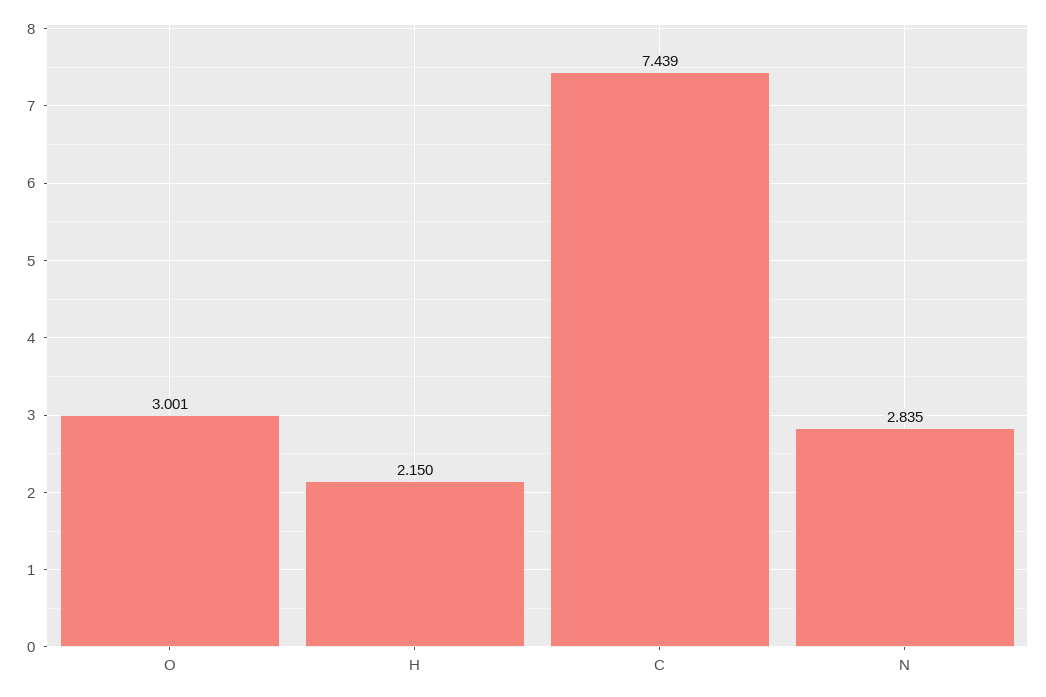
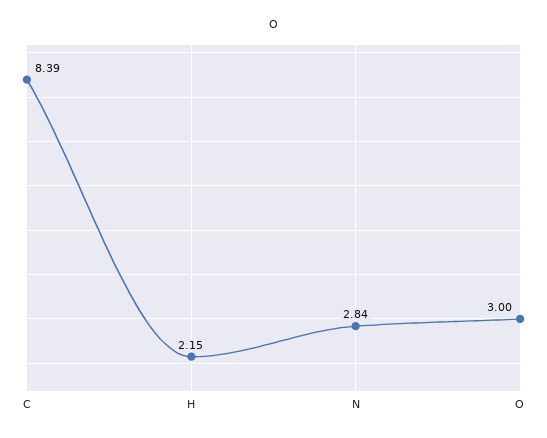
C: 7.439 -> 8.39

